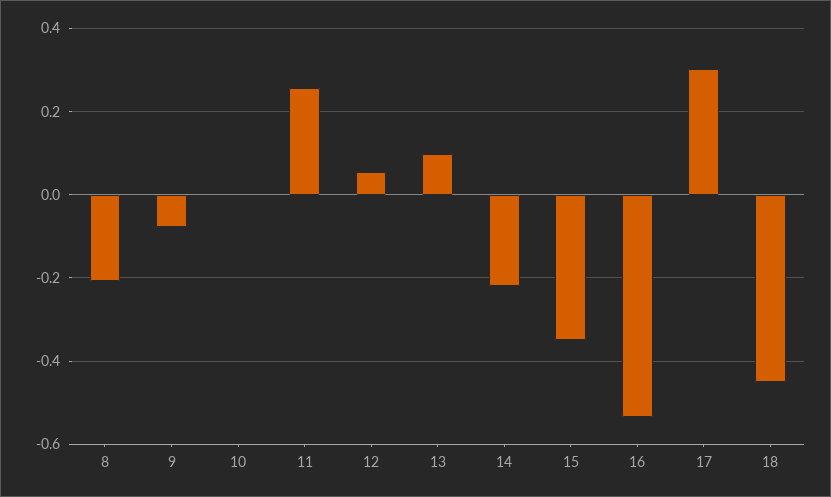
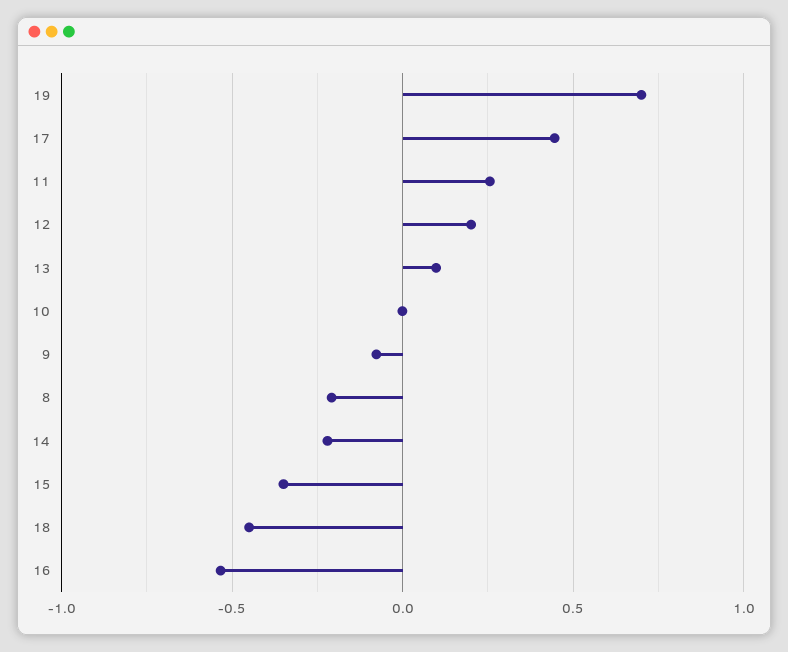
12: 0.06 -> 0.2
17: 0.3 -> 0.45
19: none -> 0.7

